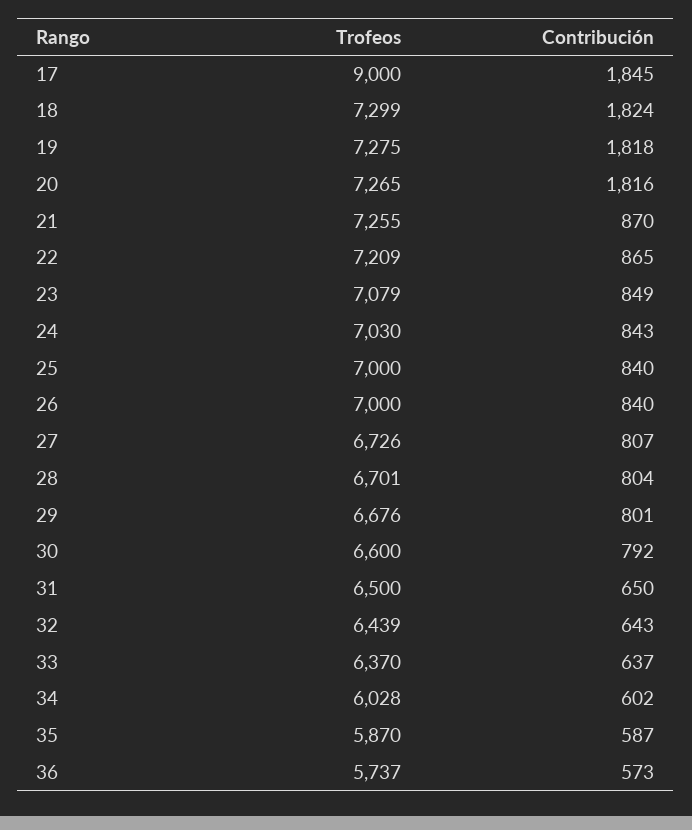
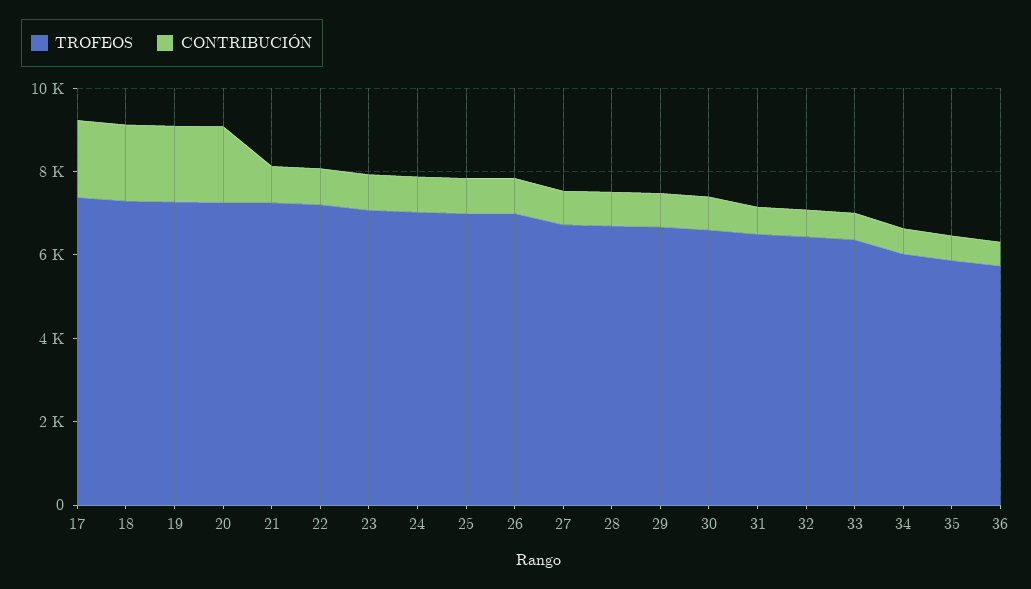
Trofeos, 17: 9000 -> 7500

